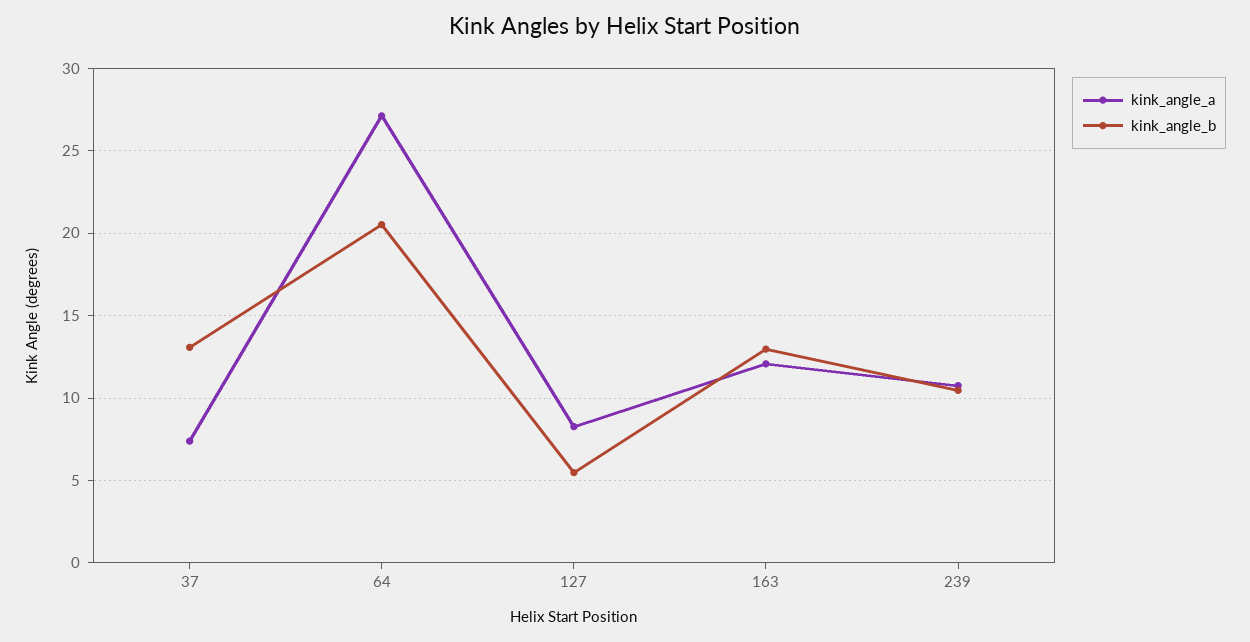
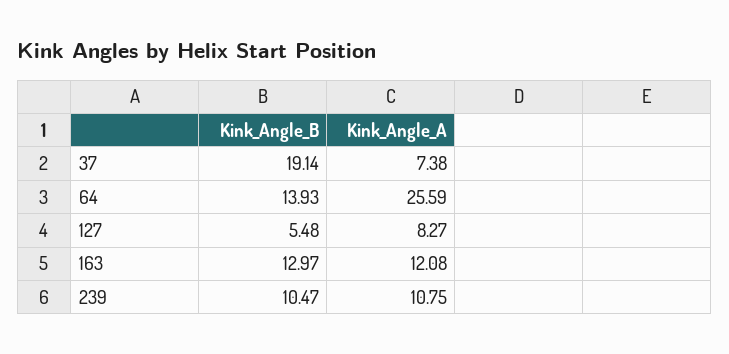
kink_angle_b, 37: 13 -> 19.14
kink_angle_a, 64: 27 -> 25.59
kink_angle_b, 64: 20.5 -> 13.93

